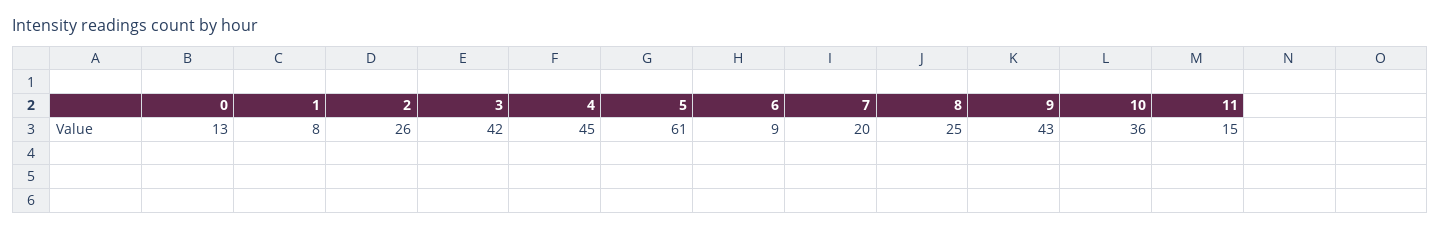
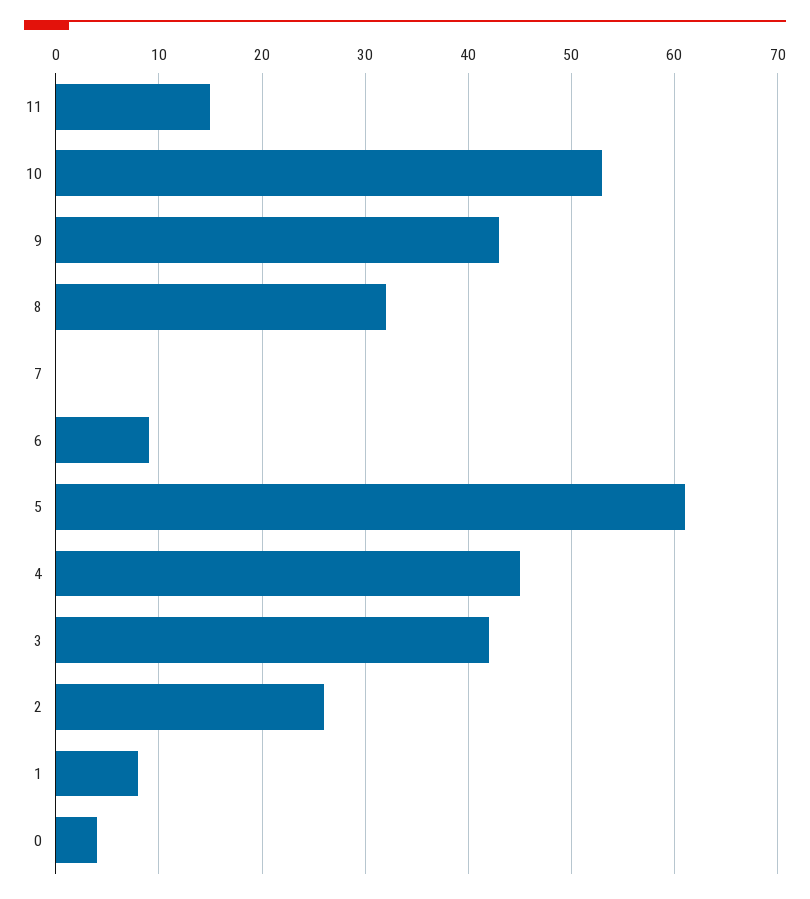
0: 13 -> 4
7: 20 -> 0
8: 25 -> 32
10: 36 -> 53

